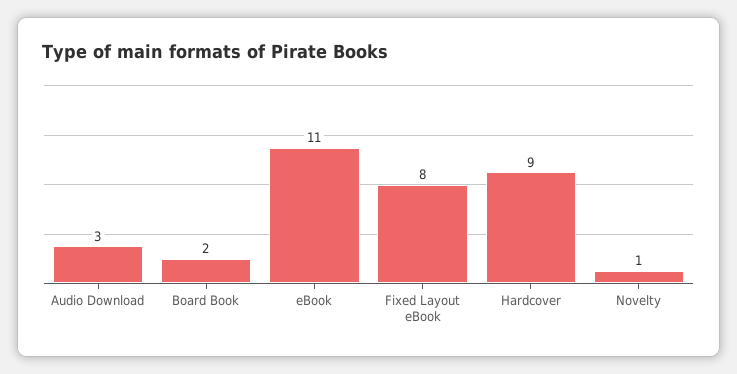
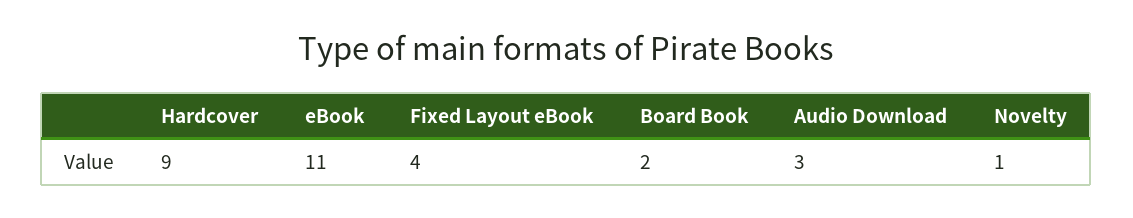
Fixed Layout eBook: 8 -> 4

